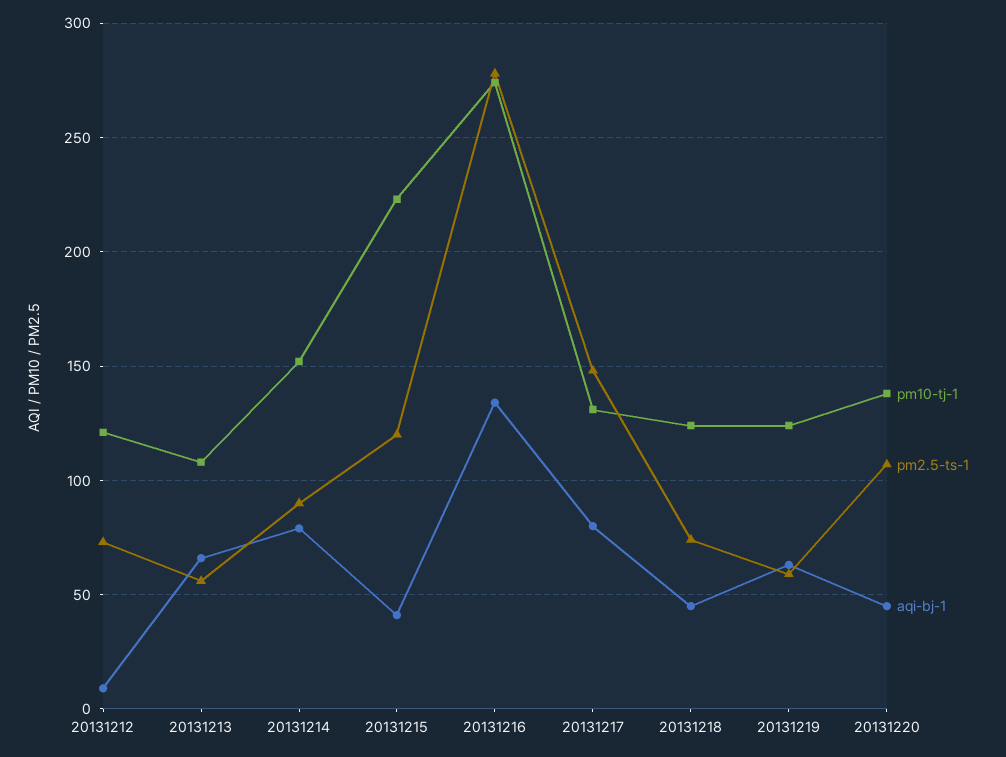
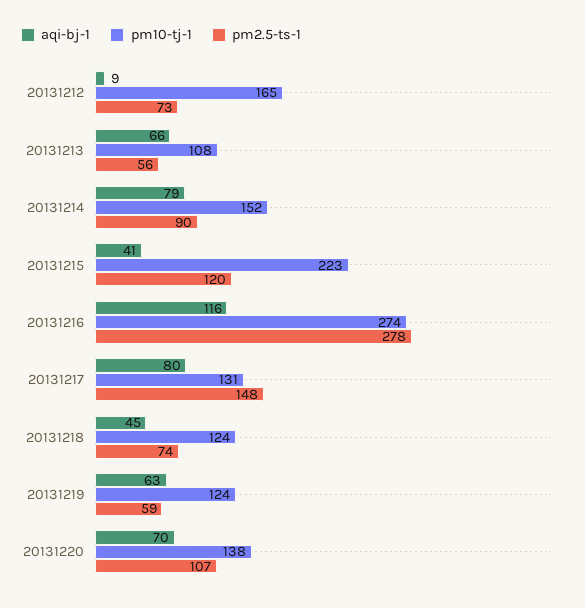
pm10-tj-1, 20131212: 120 -> 165
aqi-bj-1, 20131216: 135 -> 116
aqi-bj-1, 20131220: 45 -> 70

